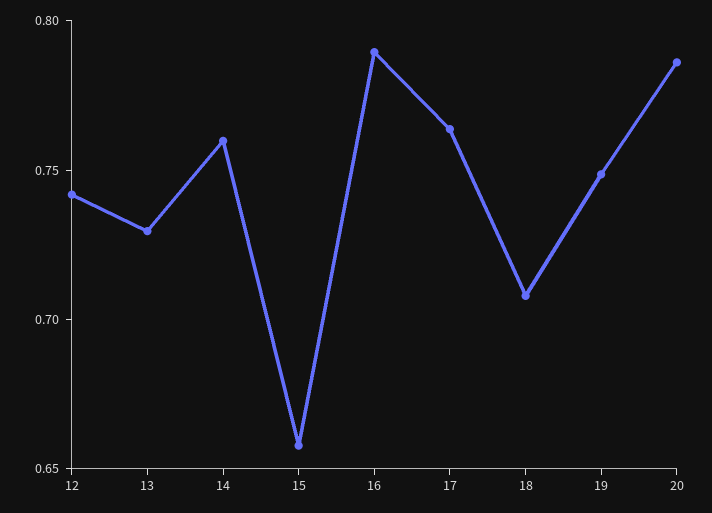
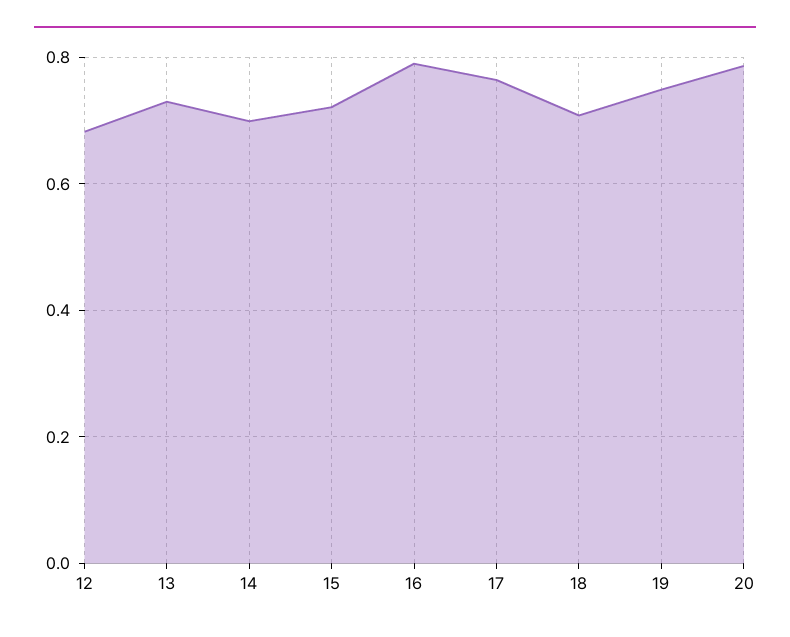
12: 0.74 -> 0.68
14: 0.76 -> 0.7
15: 0.66 -> 0.72

